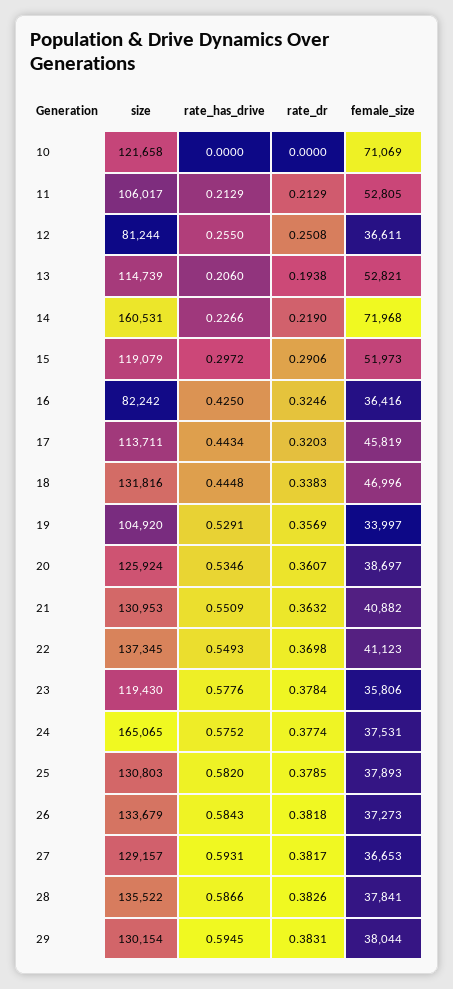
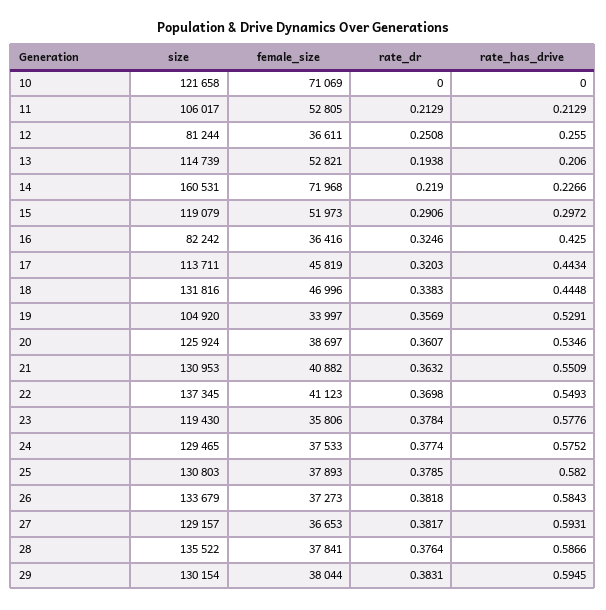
size, 24: 165065 -> 129465
female_size, 24: 37531 -> 37533
rate_dr, 28: 0.3826 -> 0.3764

